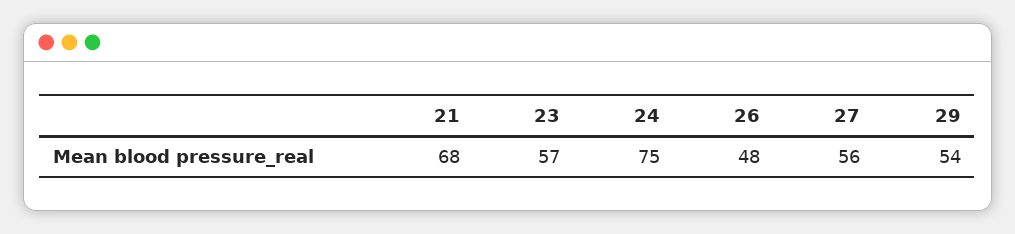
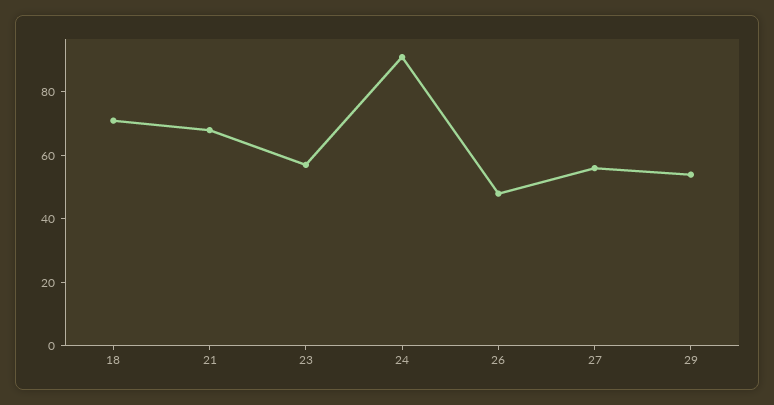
24: 75 -> 90
18: none -> 70

